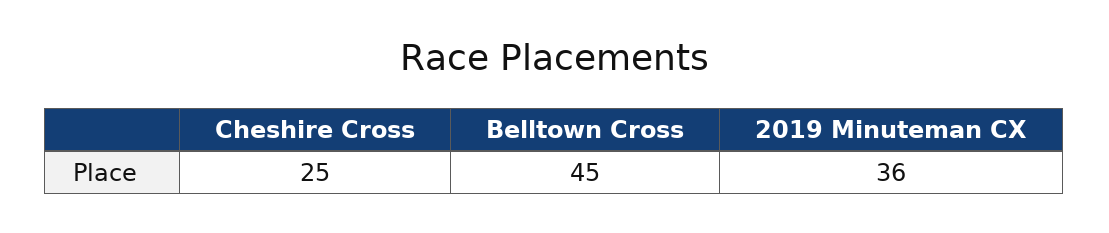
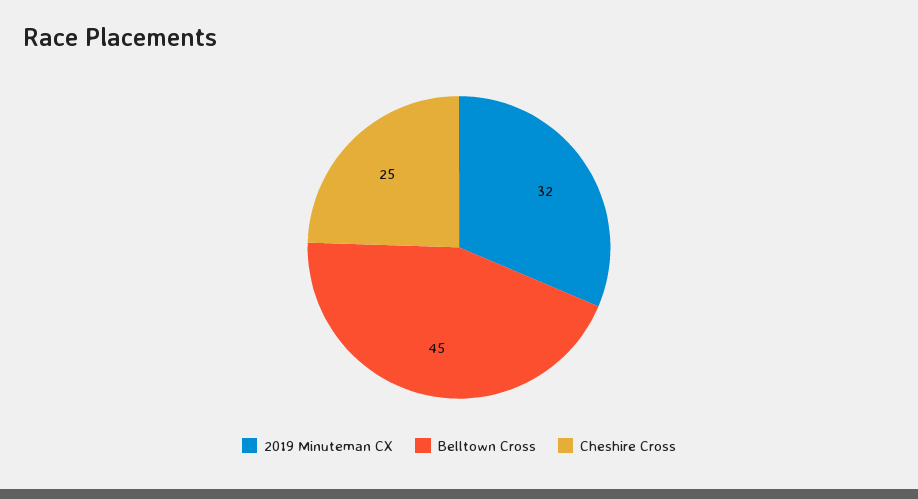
2019 Minuteman CX: 36 -> 32

